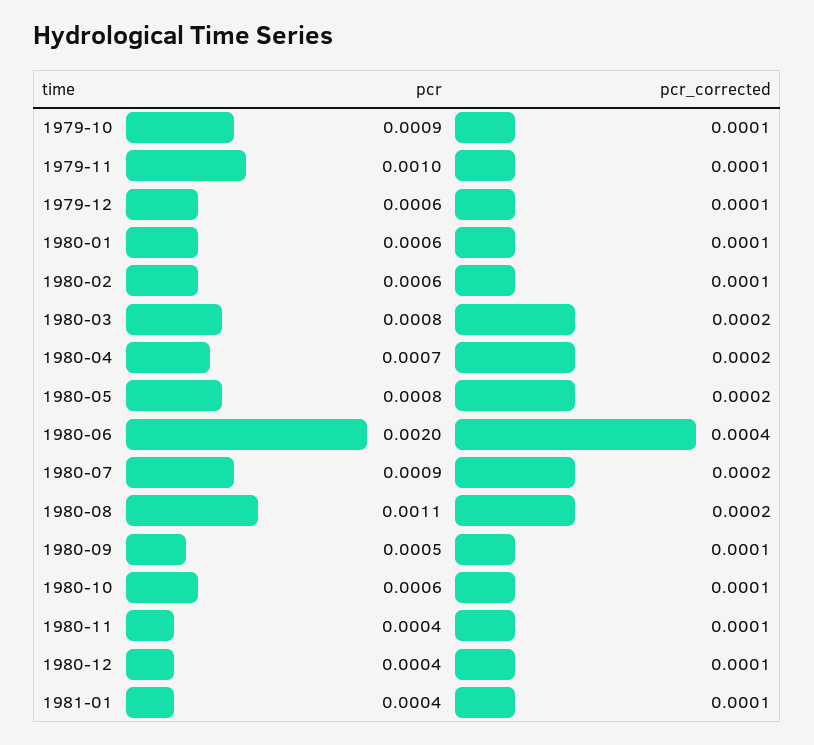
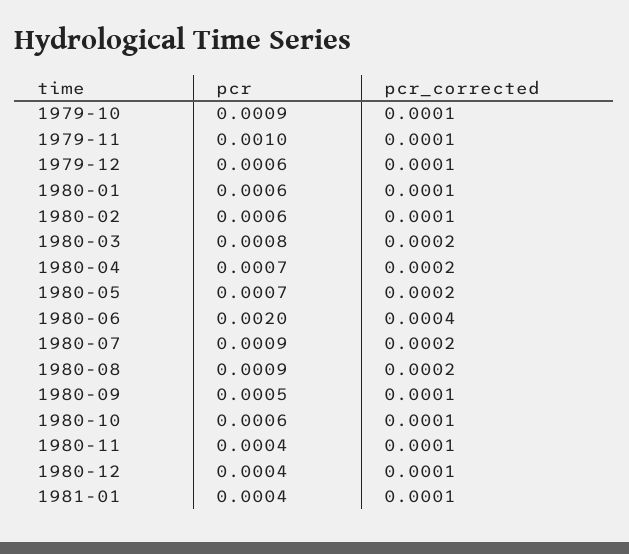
pcr, 1980-05: 0.0008 -> 0.0007
pcr, 1980-08: 0.0011 -> 0.0009

